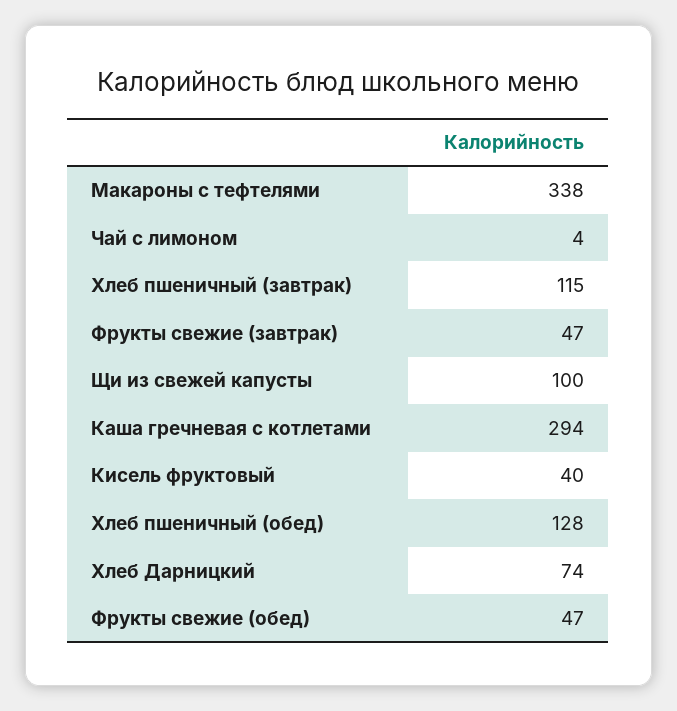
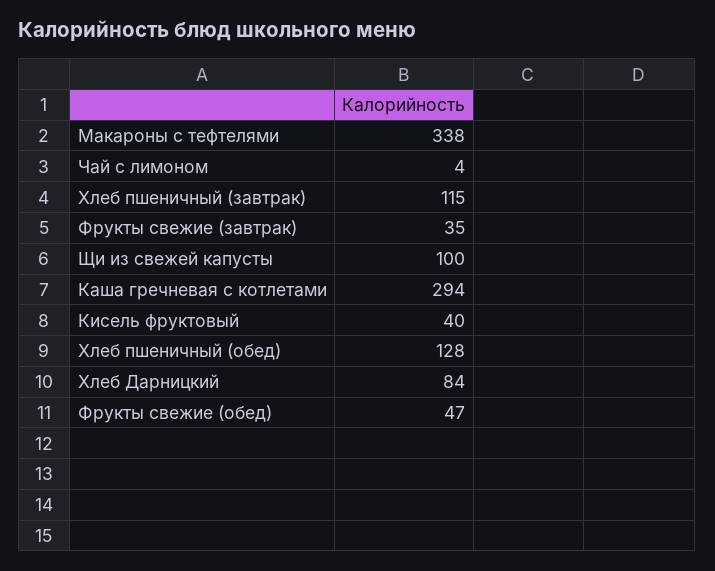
Фрукты свежие (завтрак): 47 -> 35
Хлеб Дарницкий: 74 -> 84

